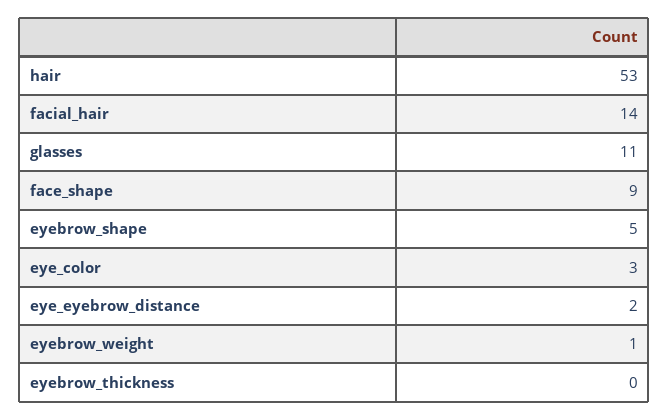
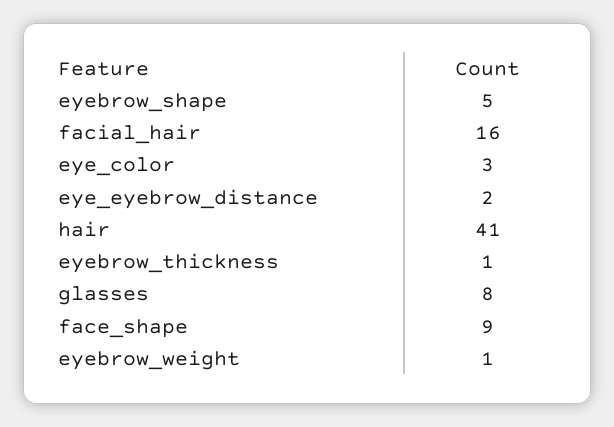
hair: 53 -> 41
facial_hair: 14 -> 16
glasses: 11 -> 8
eyebrow_thickness: 0 -> 1

